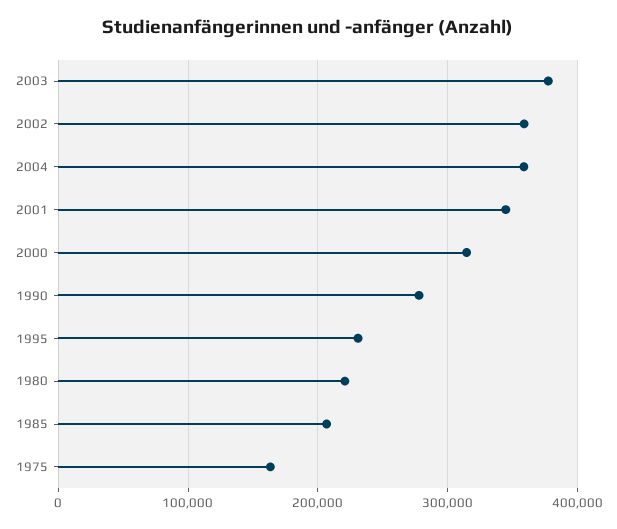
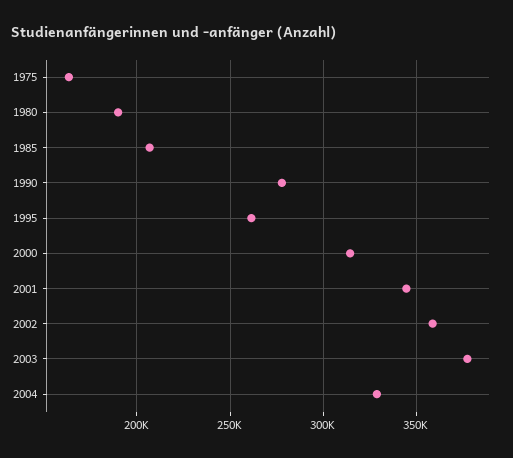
2004: 360000 -> 330000
1995: 230000 -> 260000
1980: 220000 -> 190000

